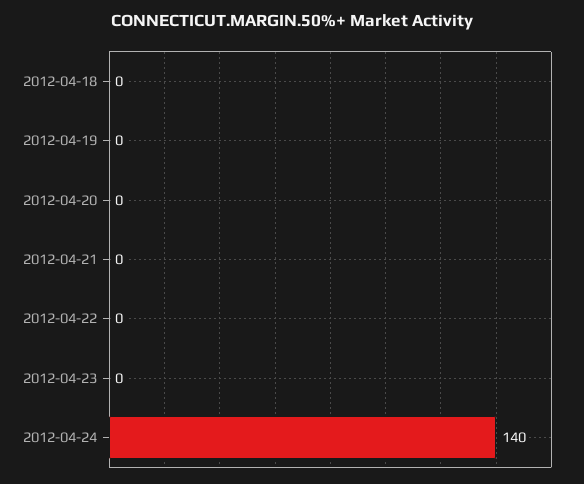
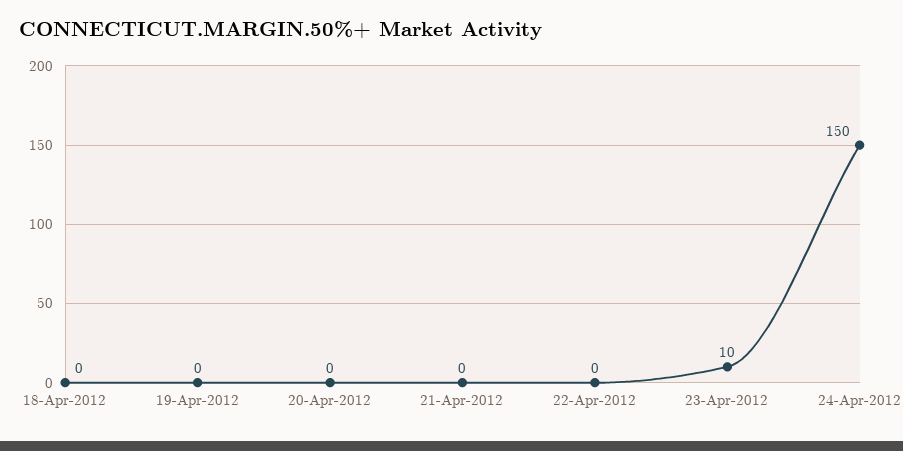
2012-04-23: 0 -> 10
2012-04-24: 140 -> 150

